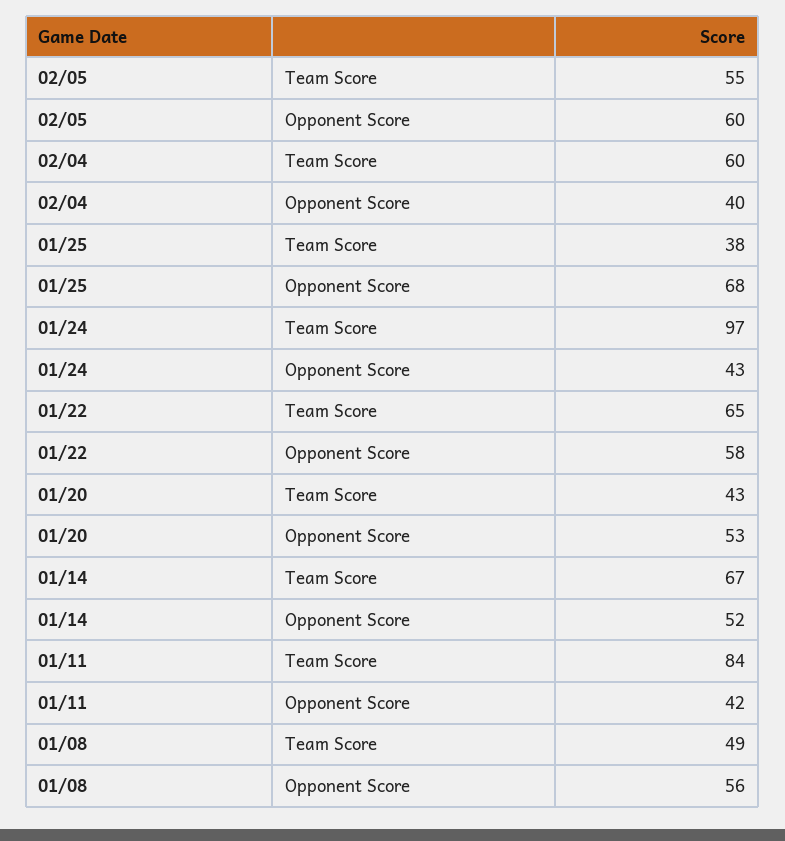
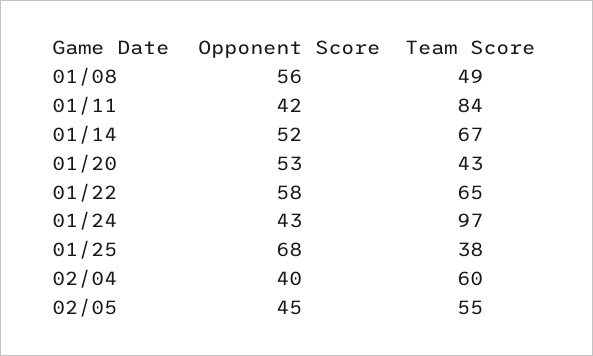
02/05, Opponent Score: 60 -> 45

